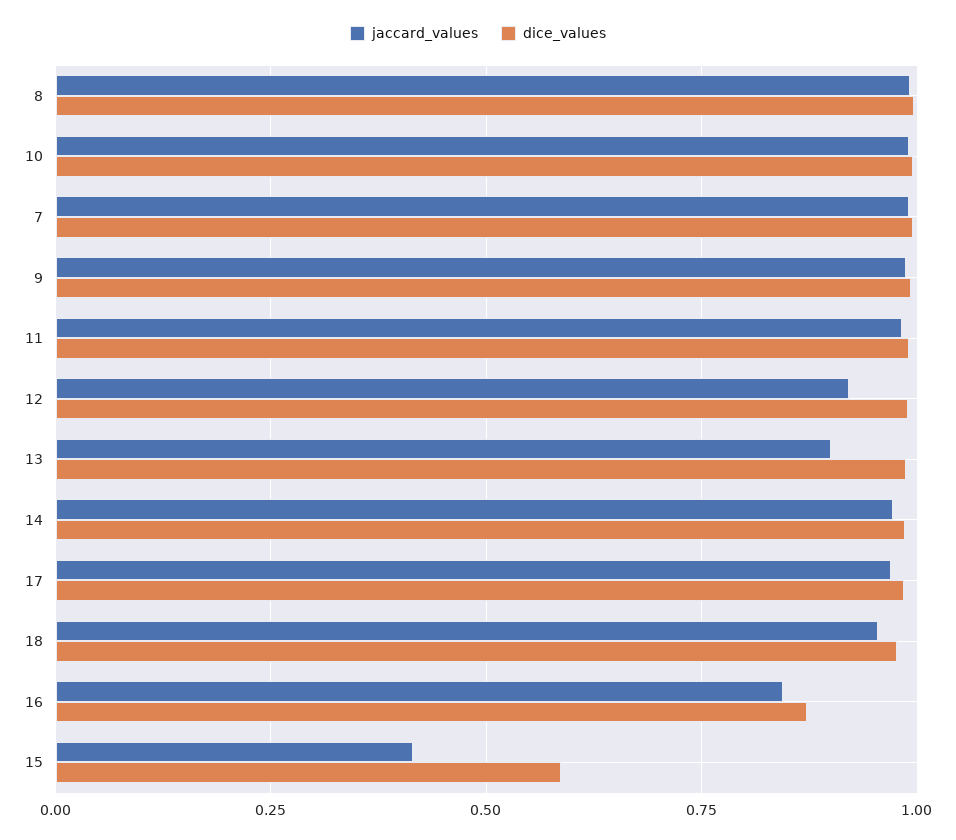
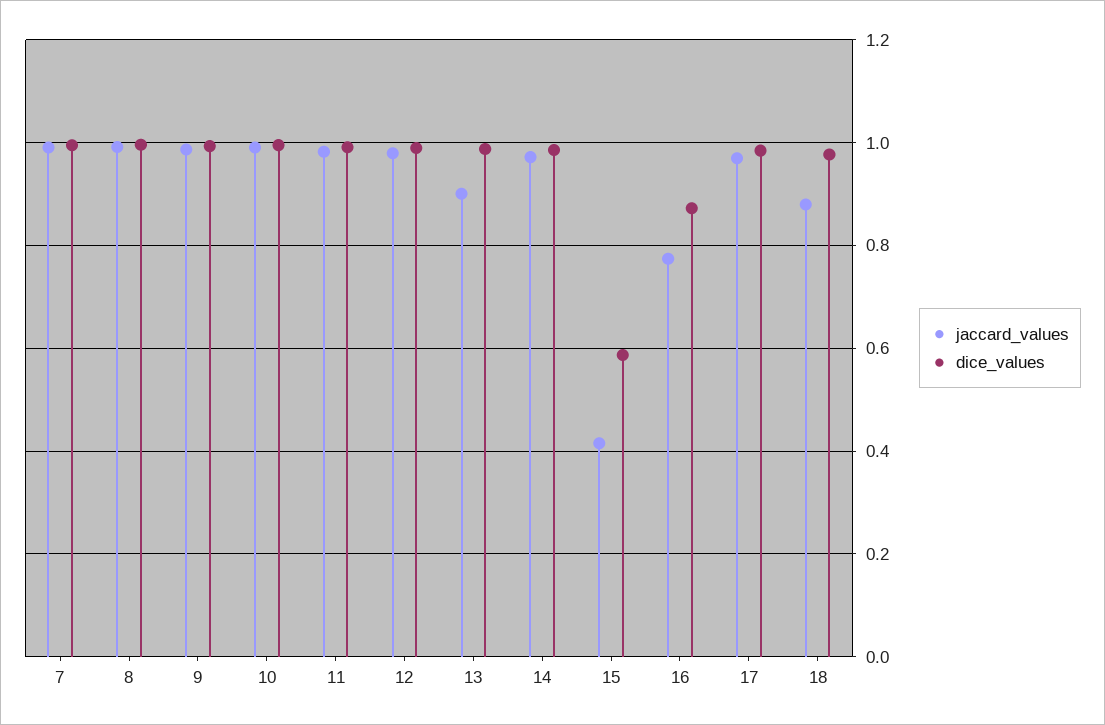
jaccard_values, 12: 0.925 -> 0.98
jaccard_values, 18: 0.95 -> 0.88
jaccard_values, 16: 0.85 -> 0.78

